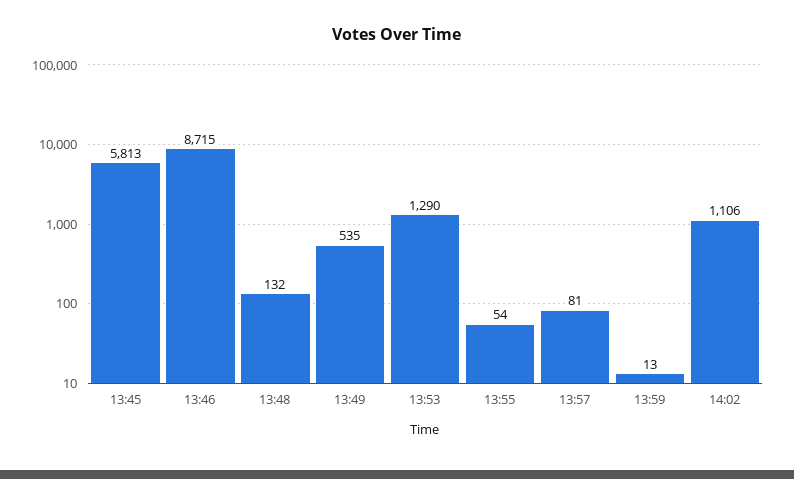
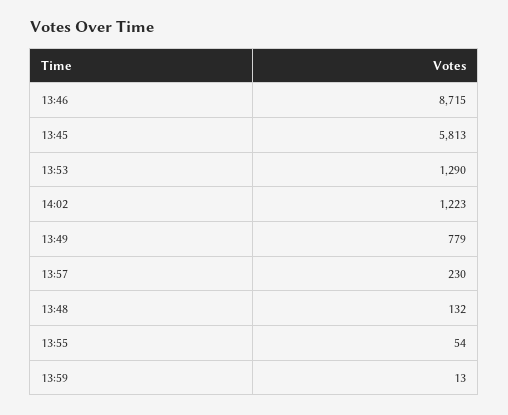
13:49: 535 -> 779
13:57: 81 -> 230
14:02: 1106 -> 1223

